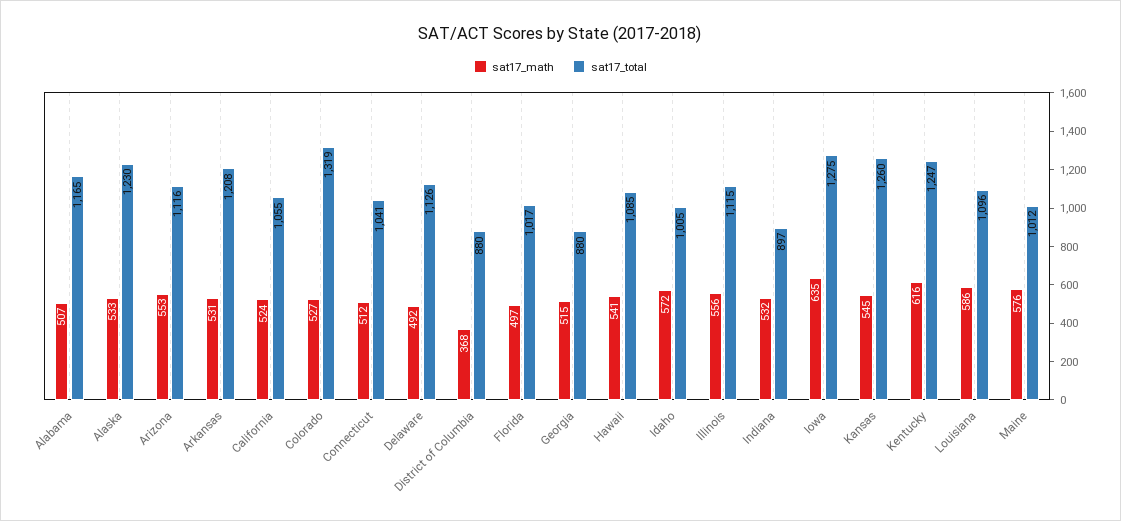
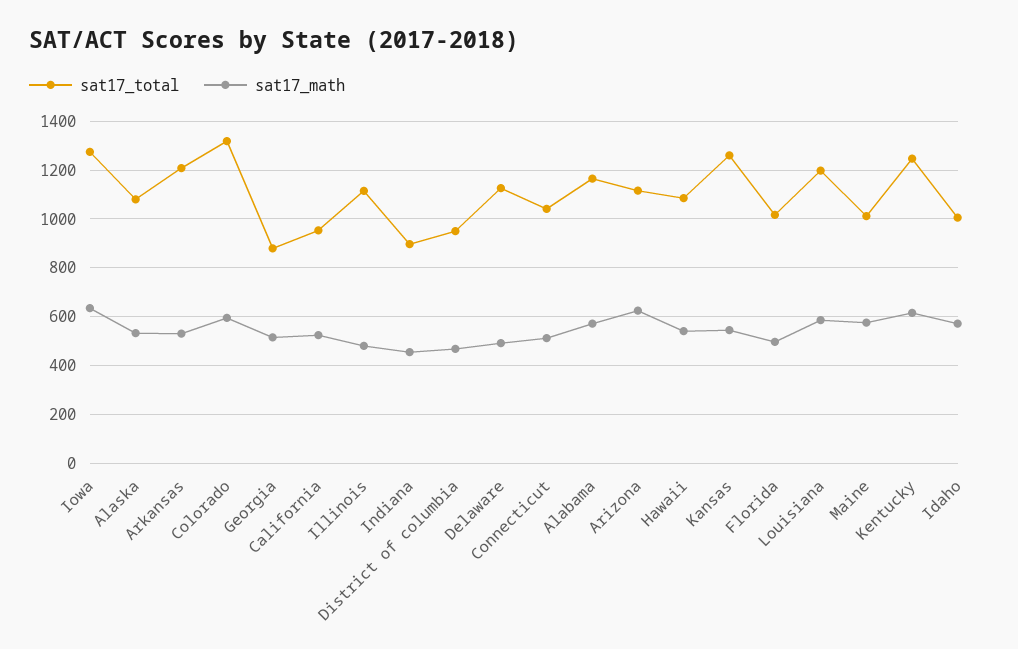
sat17_math, Alabama: 507 -> 575
sat17_total, Alaska: 1230 -> 1075
sat17_math, Arizona: 553 -> 625
sat17_total, California: 1055 -> 950
sat17_math, Colorado: 527 -> 600
sat17_math, District of Columbia: 368 -> 475
sat17_total, District of Columbia: 880 -> 950
sat17_math, Illinois: 556 -> 475
sat17_math, Indiana: 532 -> 450
sat17_total, Louisiana: 1096 -> 1200

